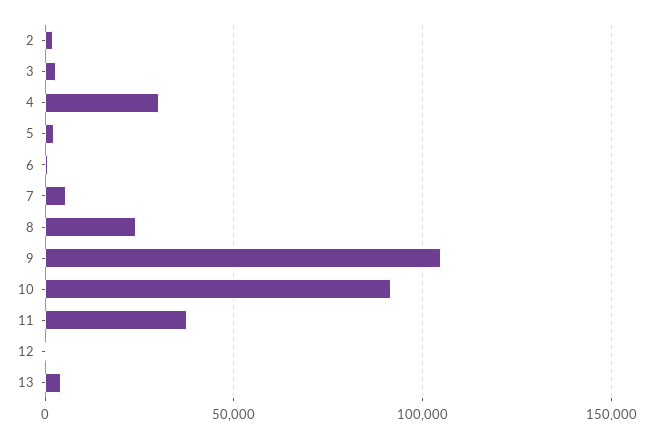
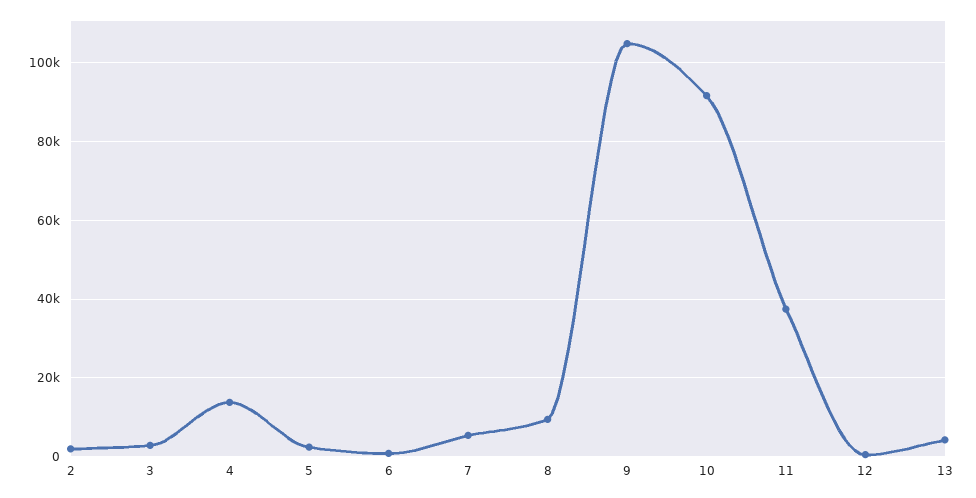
4: 30000 -> 14000
8: 25000 -> 10000

